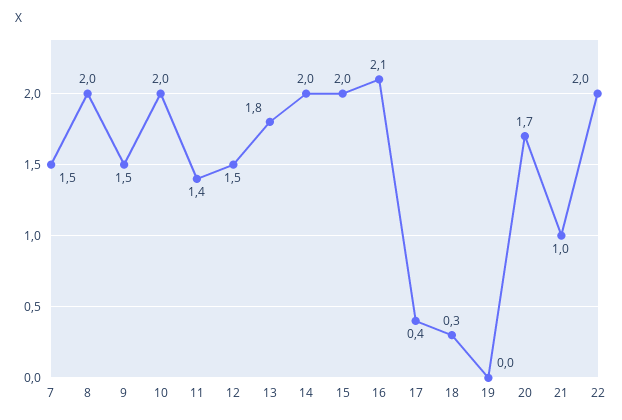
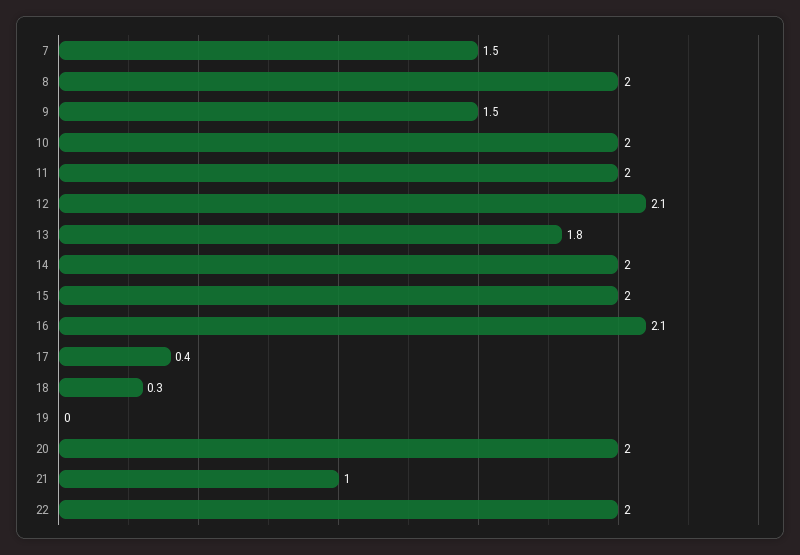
11: 1.4 -> 2
12: 1.5 -> 2.1
20: 1.7 -> 2

